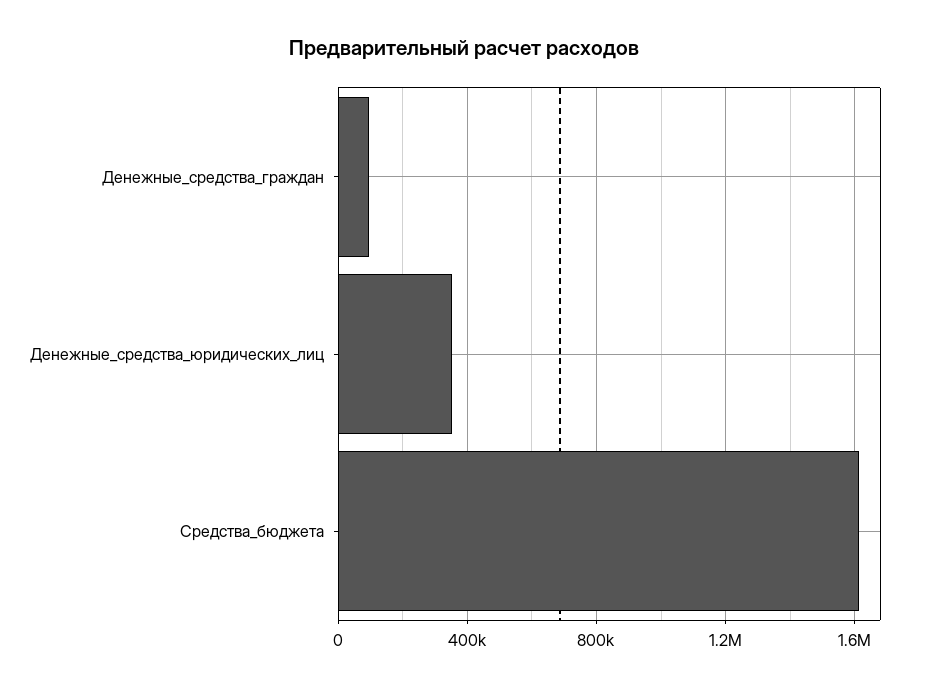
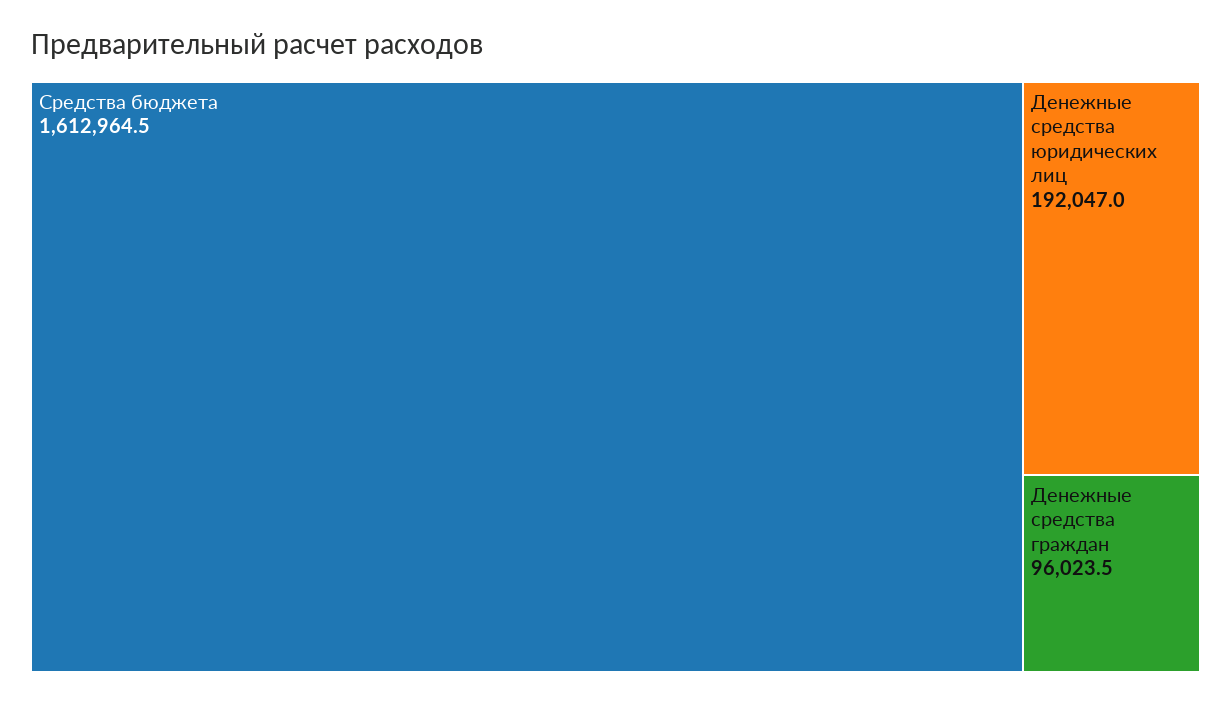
Денежные_средства_юридических_лиц: 350000 -> 192047

